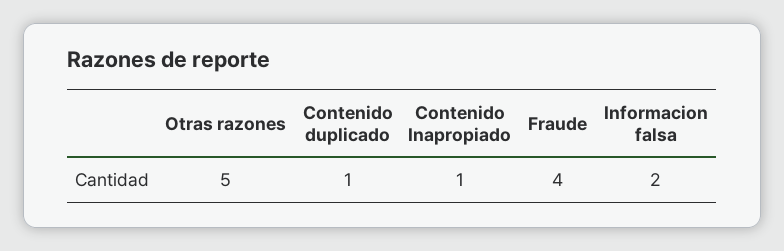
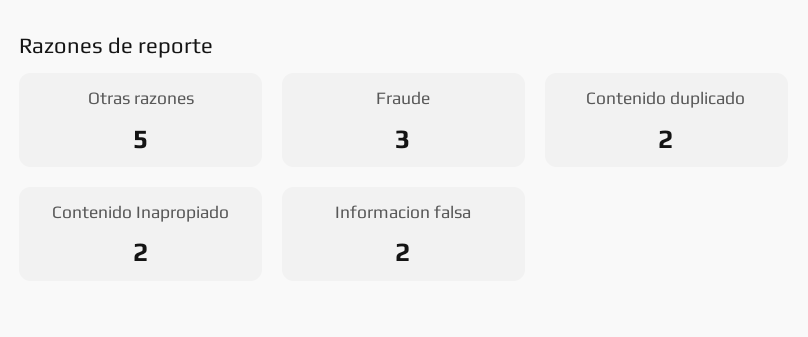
Contenido duplicado: 1 -> 2
Contenido Inapropiado: 1 -> 2
Fraude: 4 -> 3

